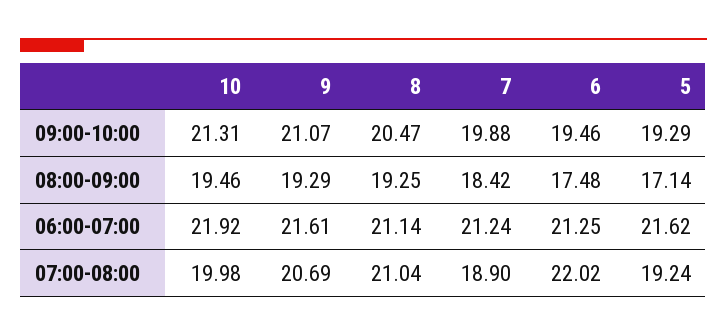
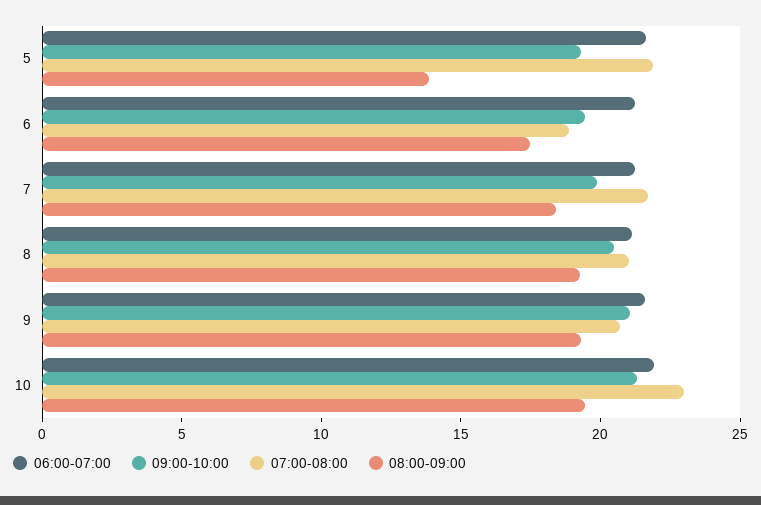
08:00-09:00, 5: 17.14 -> 14
07:00-08:00, 10: 19.98 -> 23
07:00-08:00, 7: 18.9 -> 22
07:00-08:00, 6: 22.02 -> 19
07:00-08:00, 5: 19.24 -> 22

